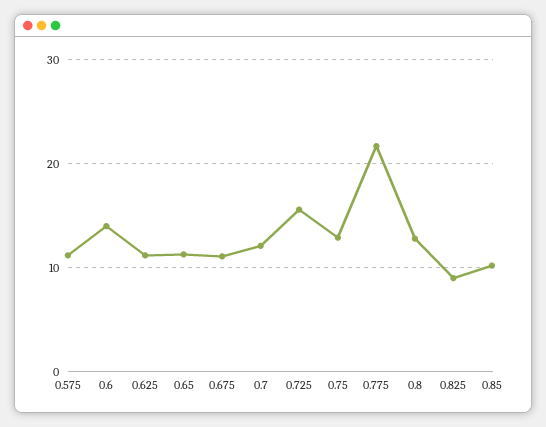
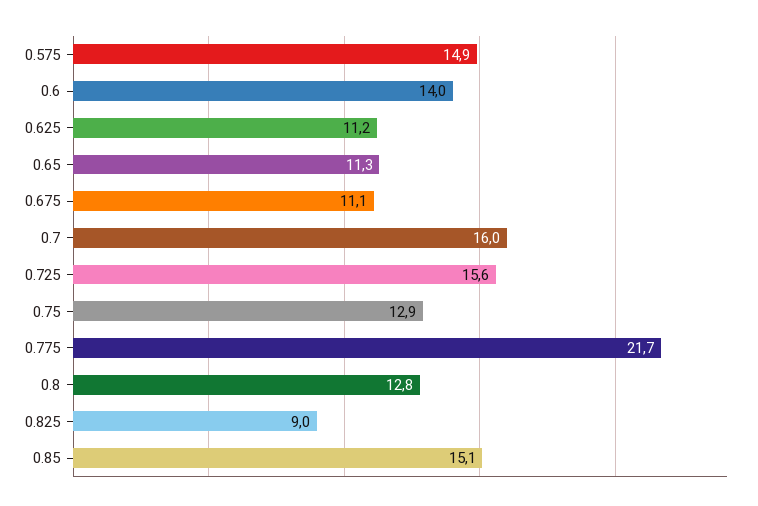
0.575: 11 -> 14.9
0.7: 12 -> 16
0.85: 10 -> 15.1

